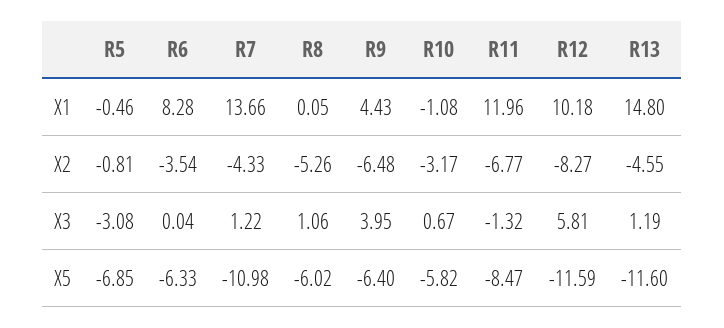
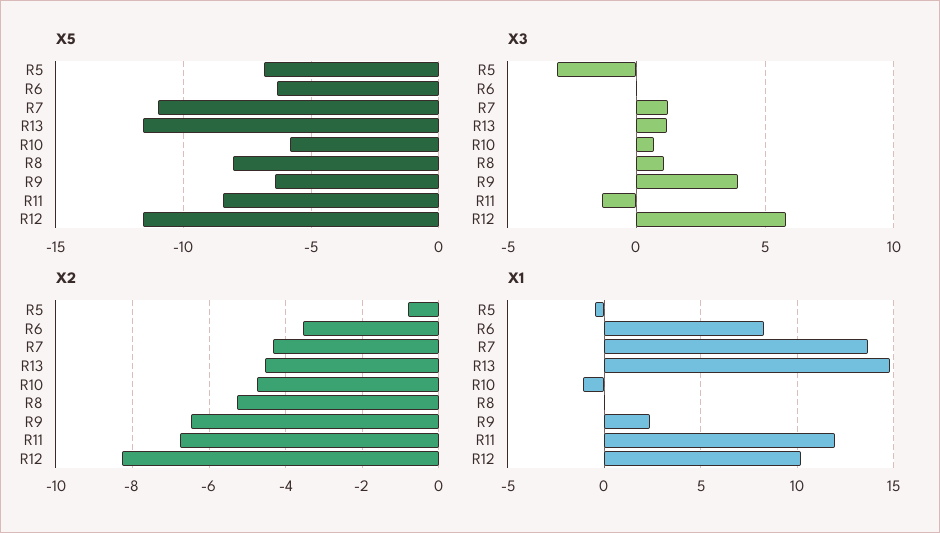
X1, R9: 4.43 -> 2.5
X2, R10: -3.17 -> -4.8
X5, R8: -6.02 -> -8

